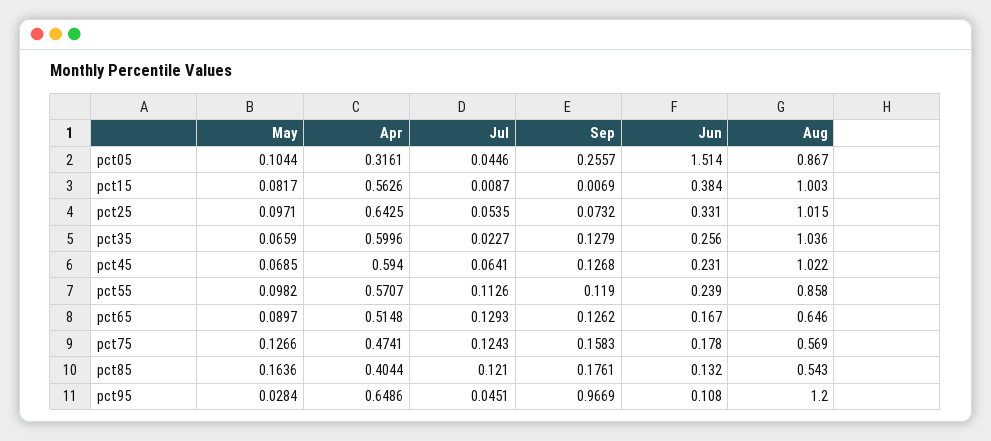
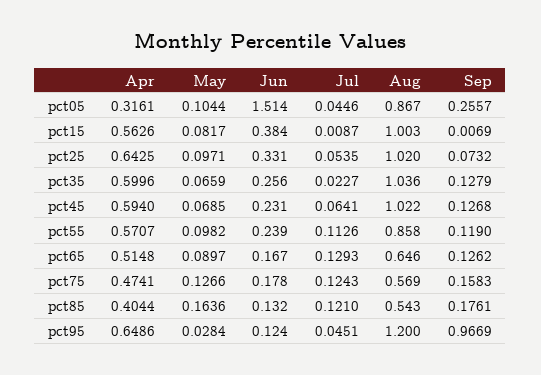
Aug, pct25: 1.015 -> 1.02
Jun, pct95: 0.108 -> 0.124

